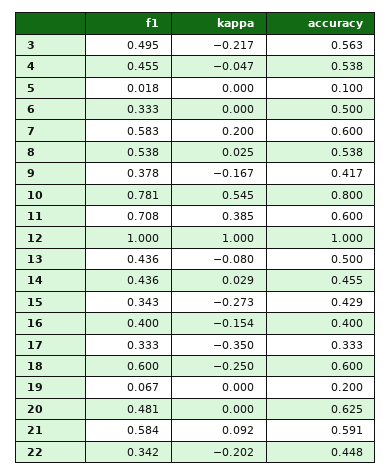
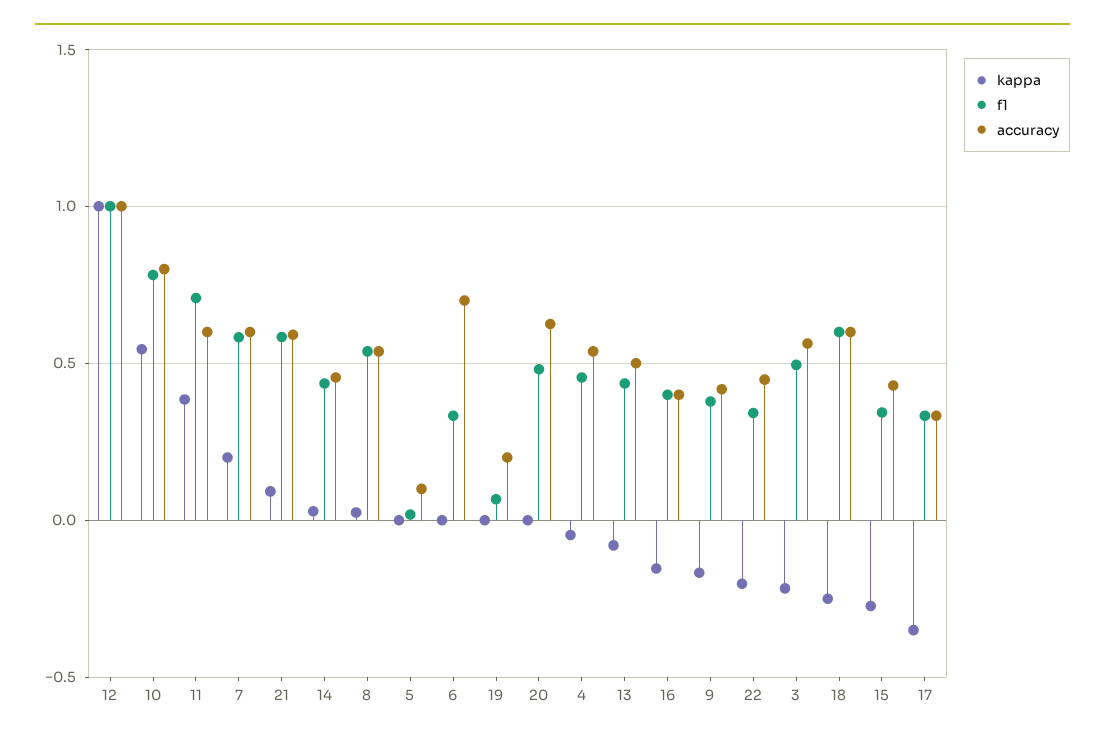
accuracy, 6: 0.5 -> 0.7

